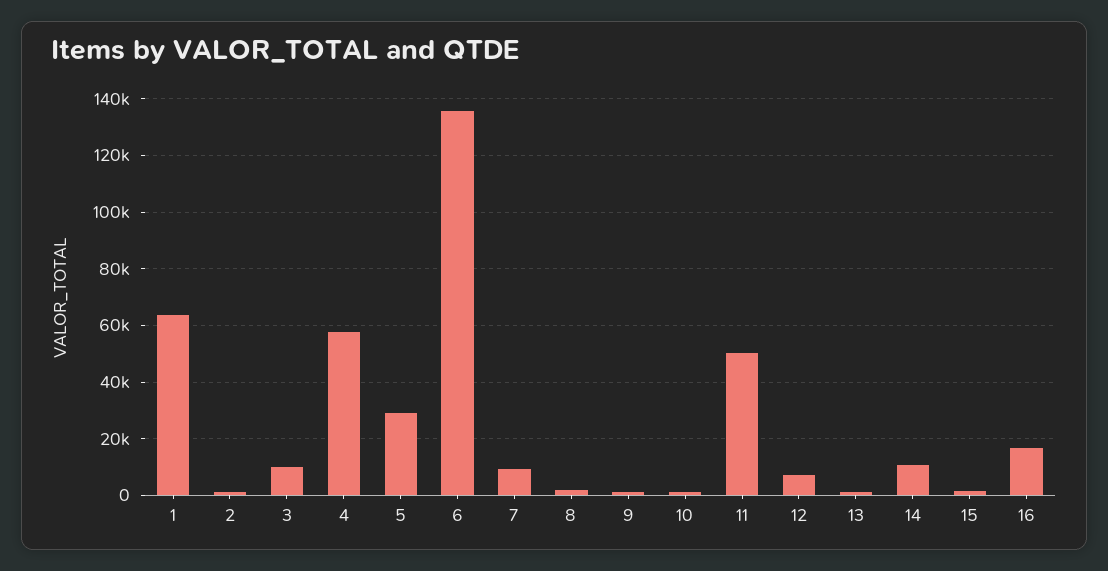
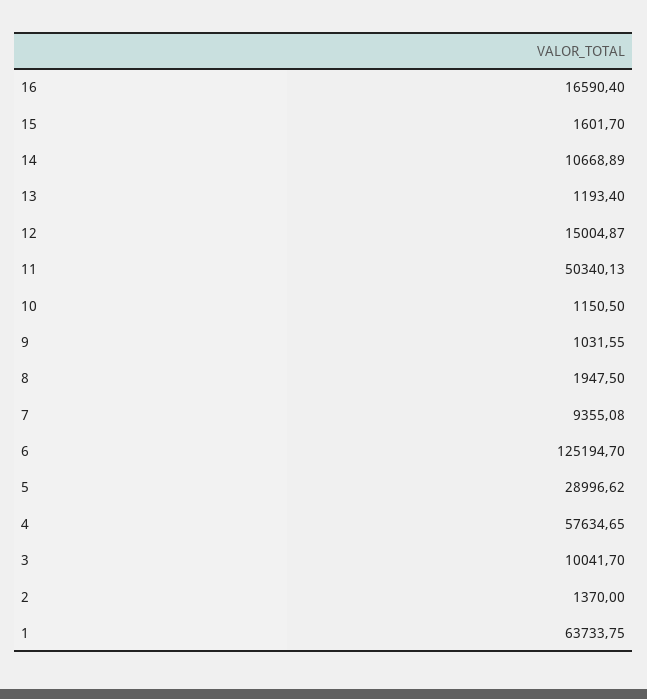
6: 135000 -> 125194.7
12: 7500 -> 15004.87

